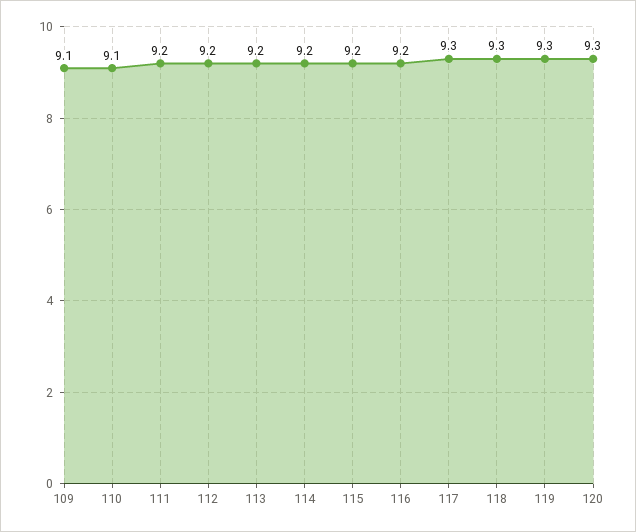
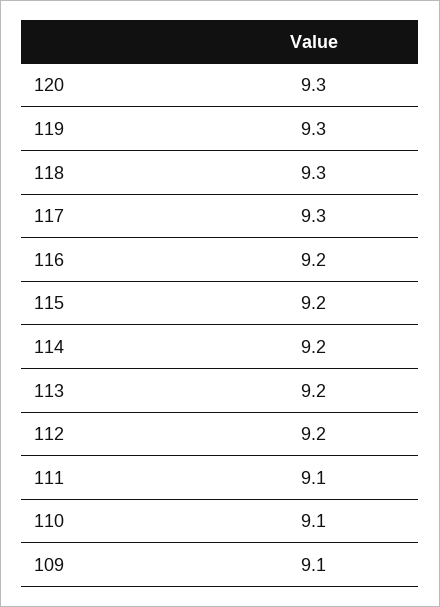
111: 9.2 -> 9.1

